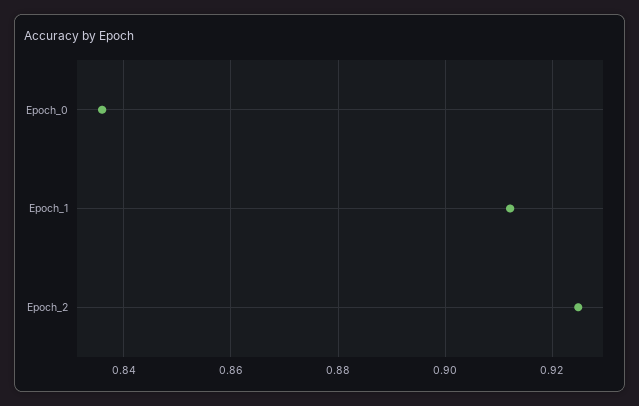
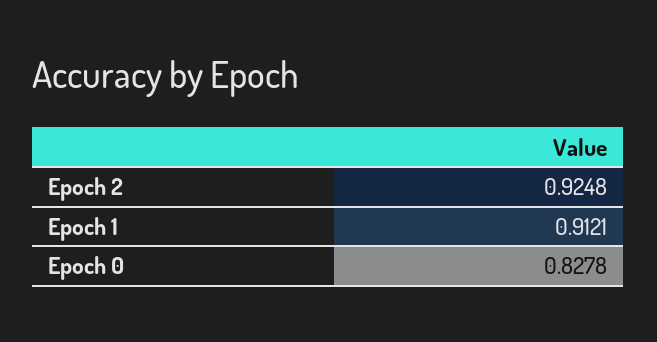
Epoch_0: 0.836 -> 0.8278

